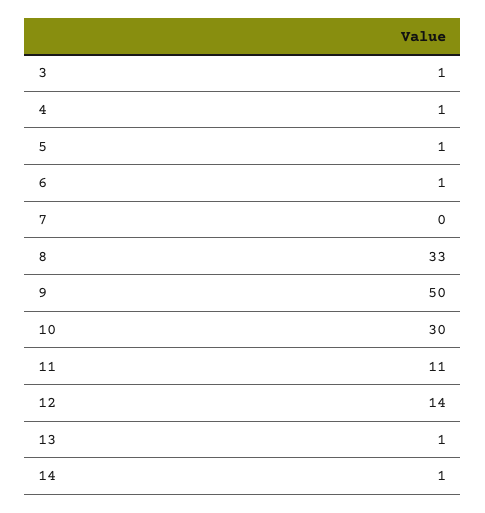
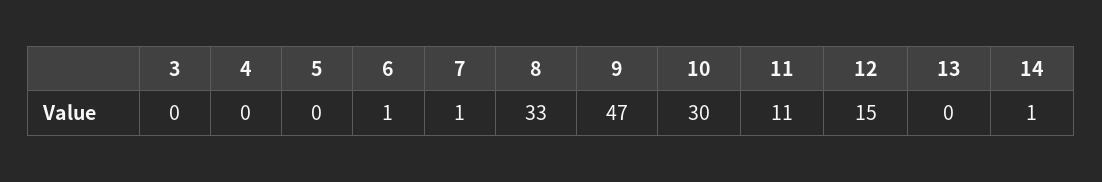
3: 1 -> 0
4: 1 -> 0
5: 1 -> 0
7: 0 -> 1
9: 50 -> 47
12: 14 -> 15
13: 1 -> 0

